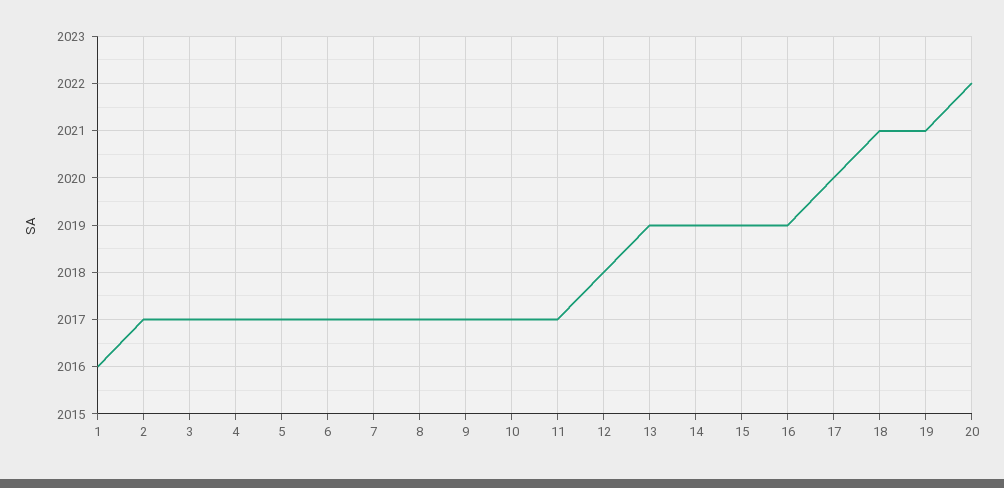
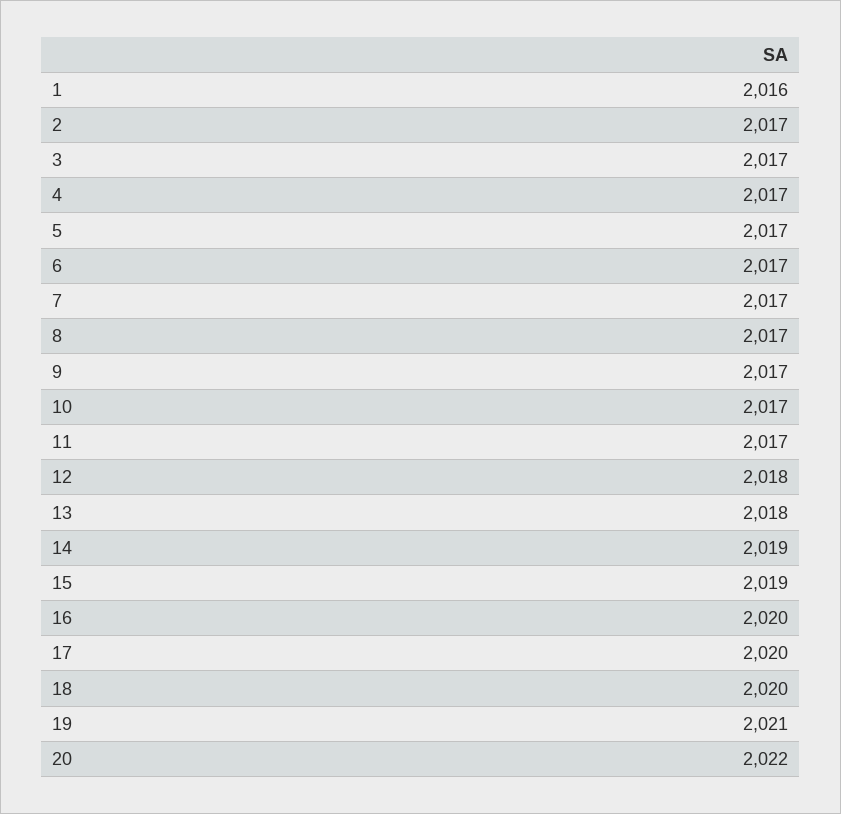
13: 2019 -> 2018
16: 2019 -> 2020
18: 2021 -> 2020

